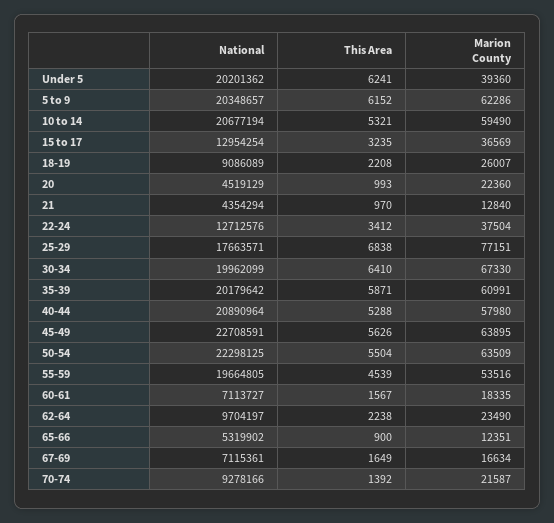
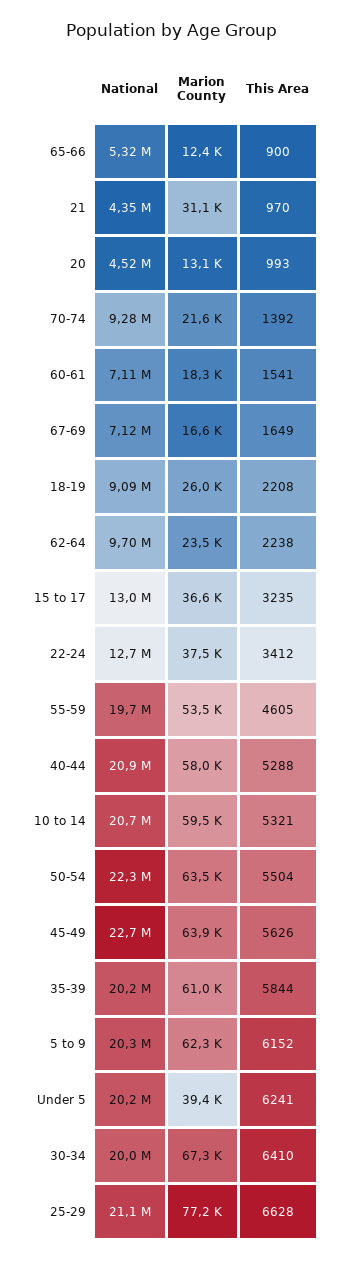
Marion County, 20: 22360 -> 13100
Marion County, 21: 12840 -> 31100
National, 25-29: 17663571 -> 21100000
This Area, 25-29: 6838 -> 6628
This Area, 35-39: 5871 -> 5844
This Area, 55-59: 4539 -> 4605
This Area, 60-61: 1567 -> 1541

